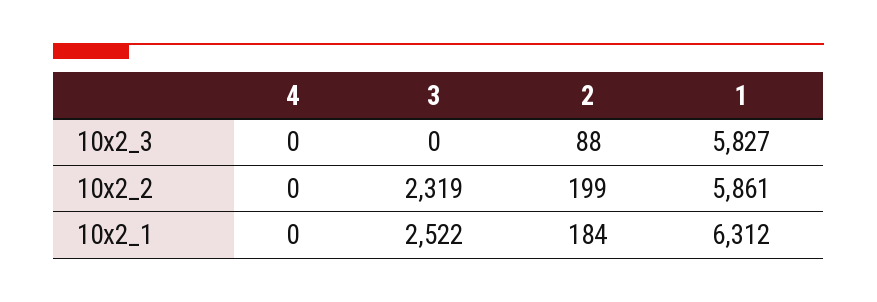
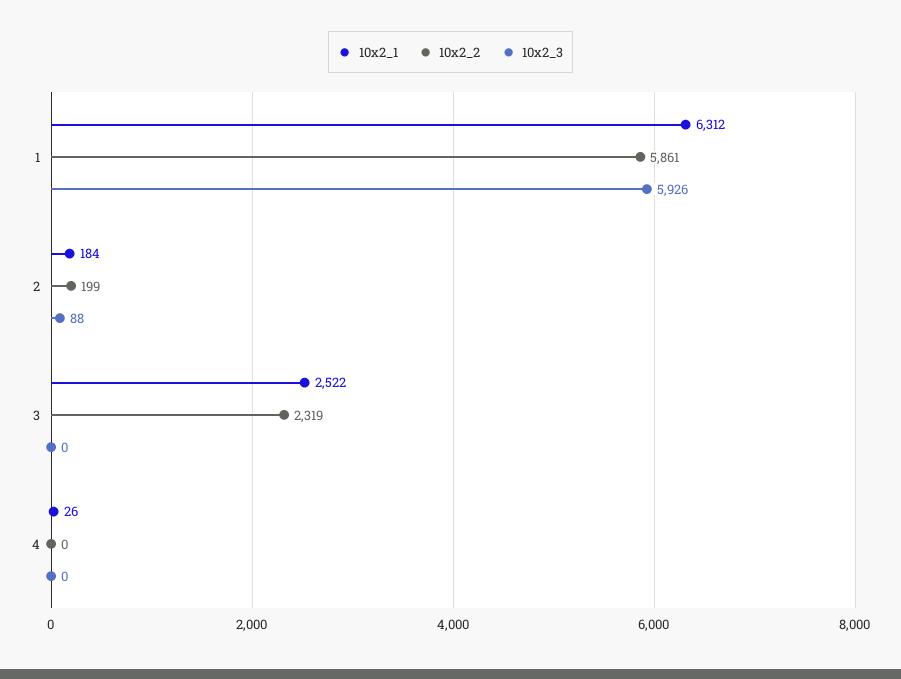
10x2_3, 1: 5827 -> 5926
10x2_1, 4: 0 -> 26

